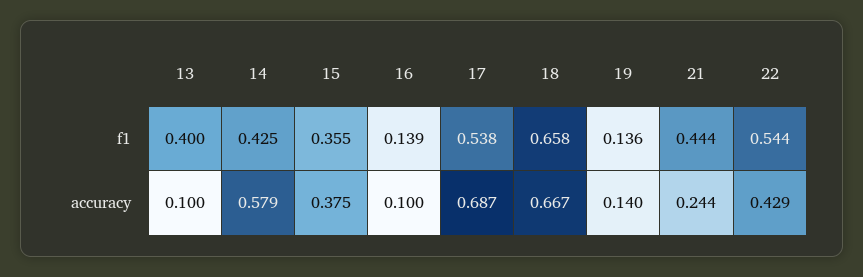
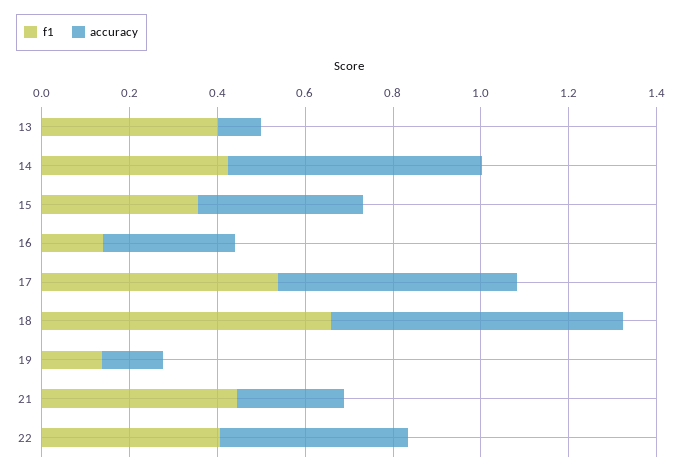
f1, 22: 0.544 -> 0.4
accuracy, 16: 0.1 -> 0.3
accuracy, 17: 0.687 -> 0.55

